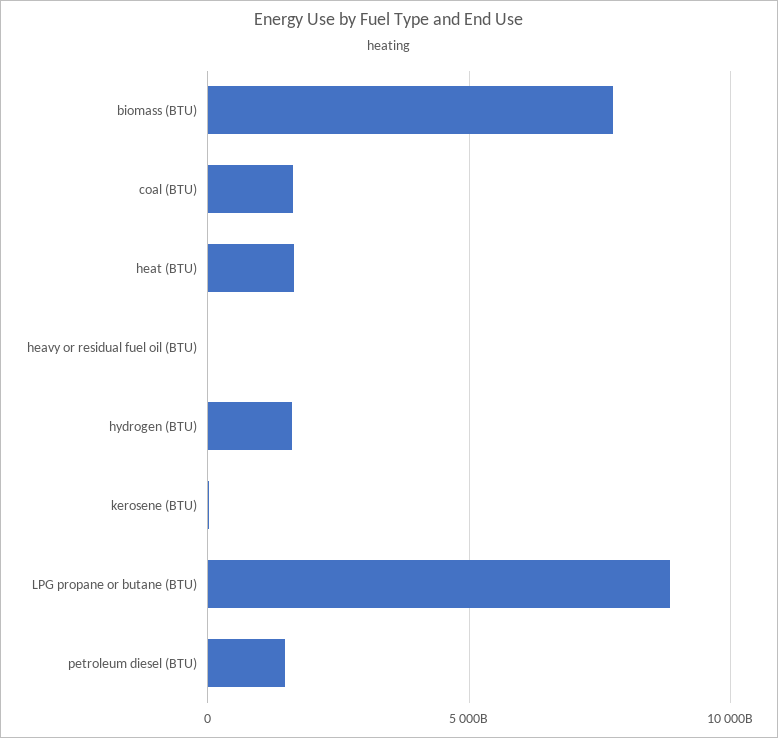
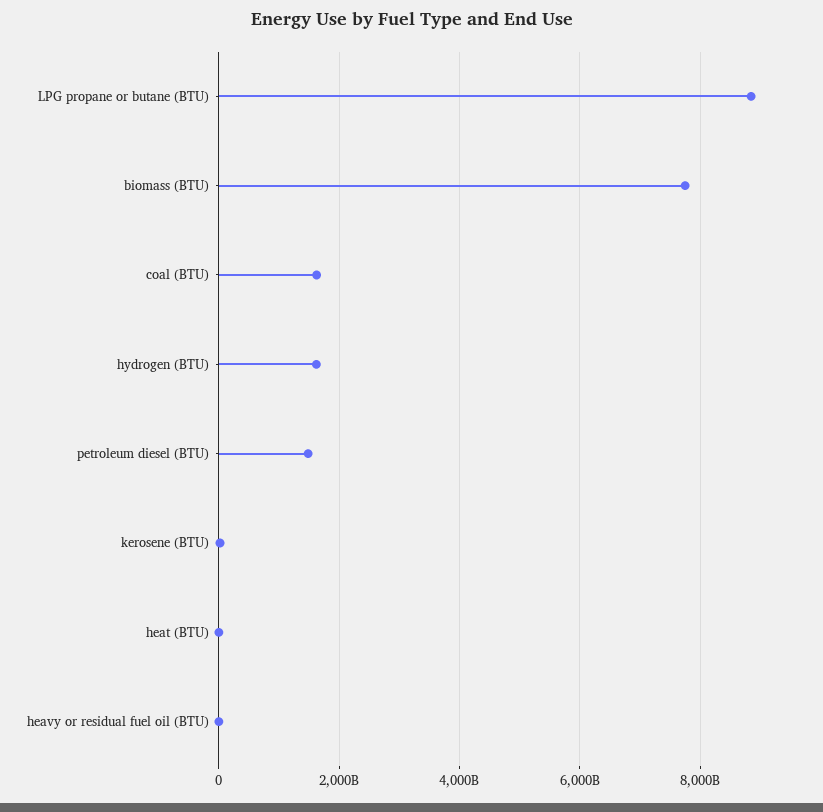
heat (BTU): 1500000000000 -> 0

